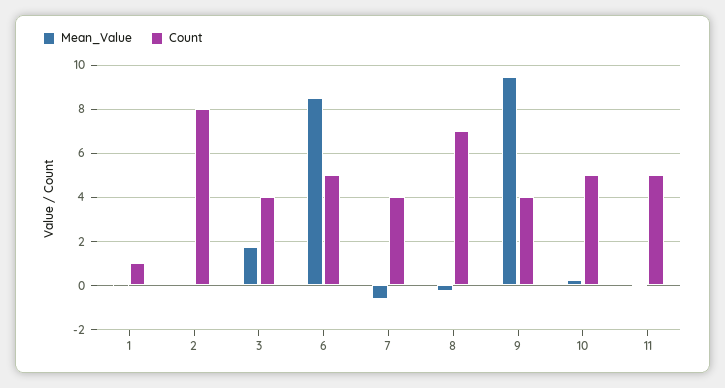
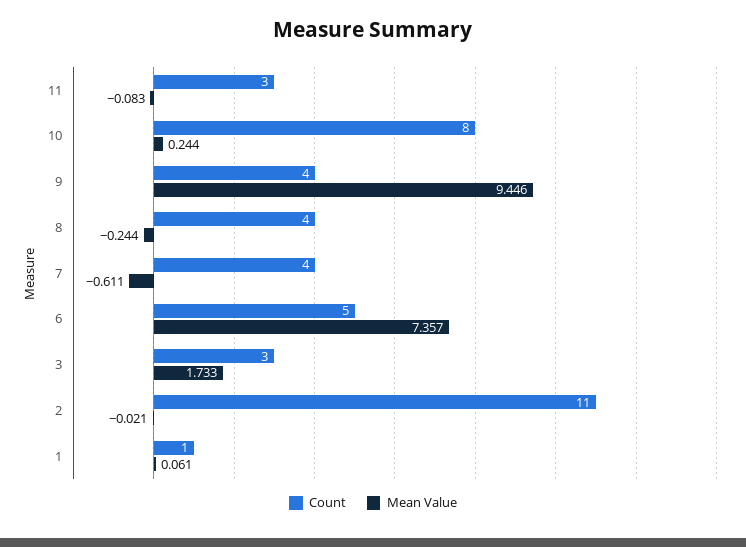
Count, 2: 8 -> 11
Count, 3: 4 -> 3
Mean_Value, 6: 8.5 -> 7.357
Count, 8: 7 -> 4
Count, 10: 5 -> 8
Count, 11: 5 -> 3

